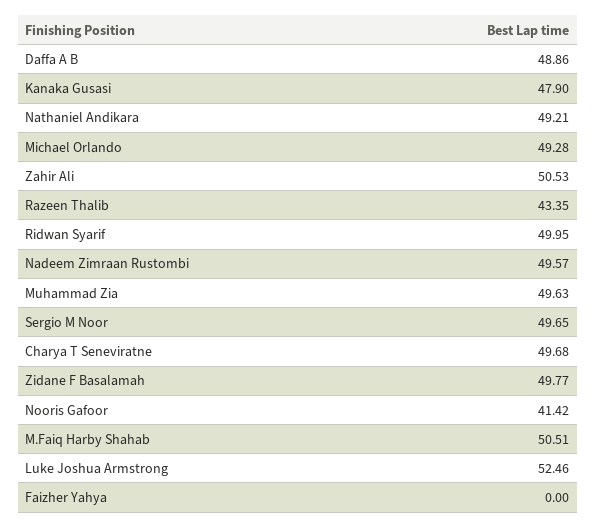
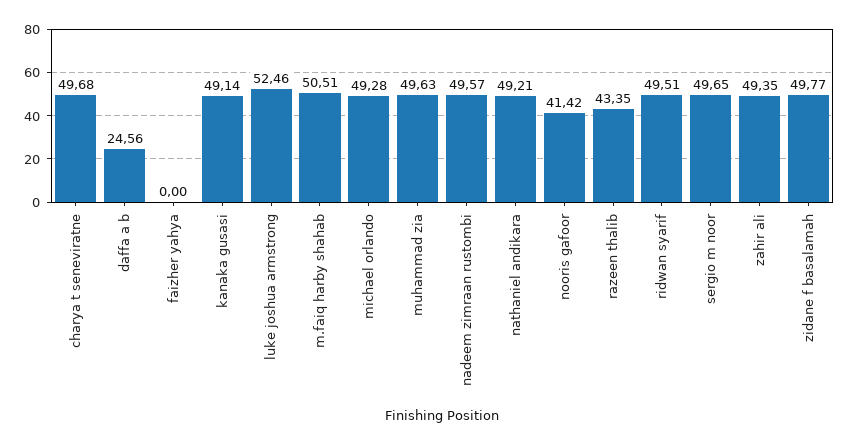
Daffa A B: 48.86 -> 24.56
Kanaka Gusasi: 47.9 -> 49.14
Zahir Ali: 50.53 -> 49.35
Ridwan Syarif: 49.95 -> 49.51

